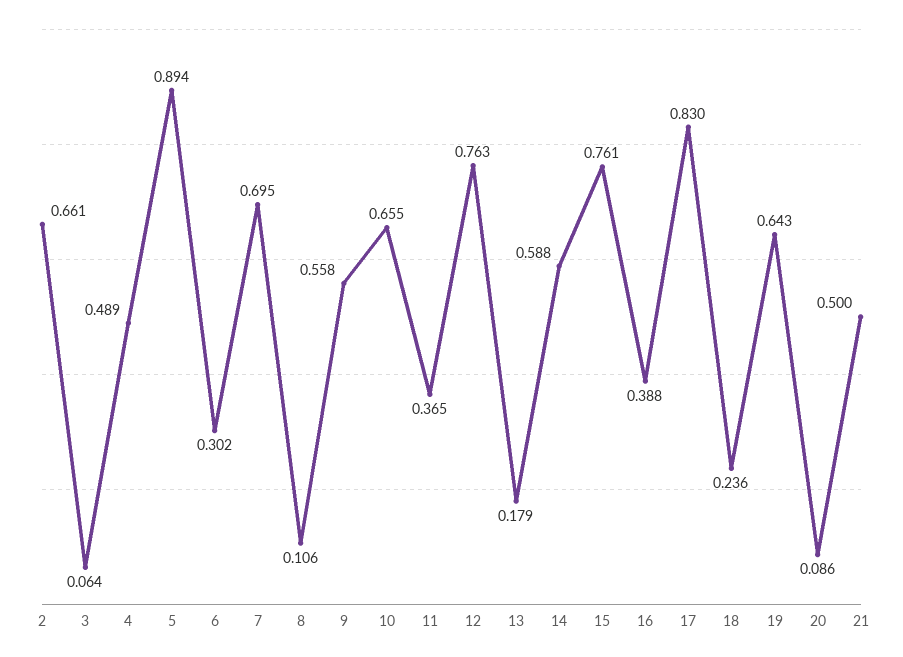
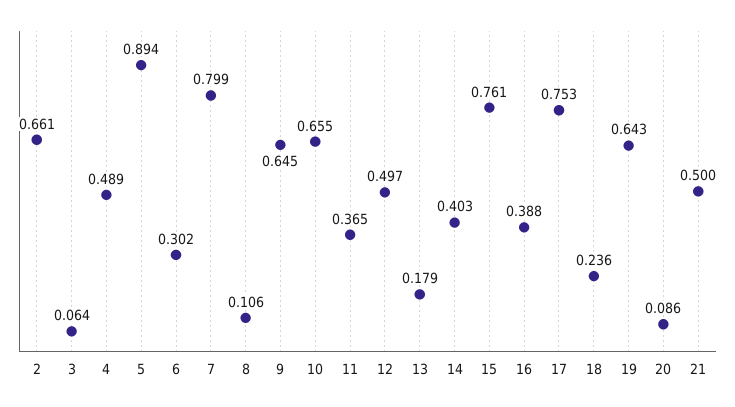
7: 0.695 -> 0.799
9: 0.558 -> 0.645
12: 0.763 -> 0.497
14: 0.588 -> 0.403
17: 0.83 -> 0.753

